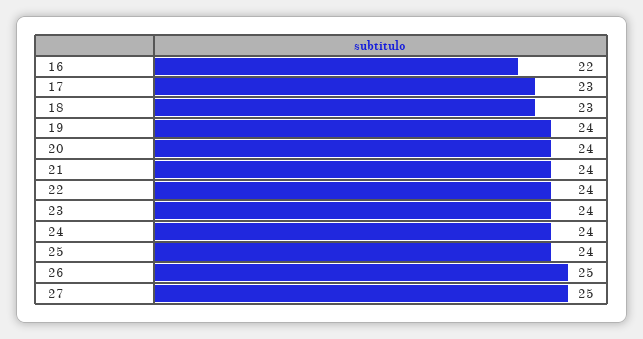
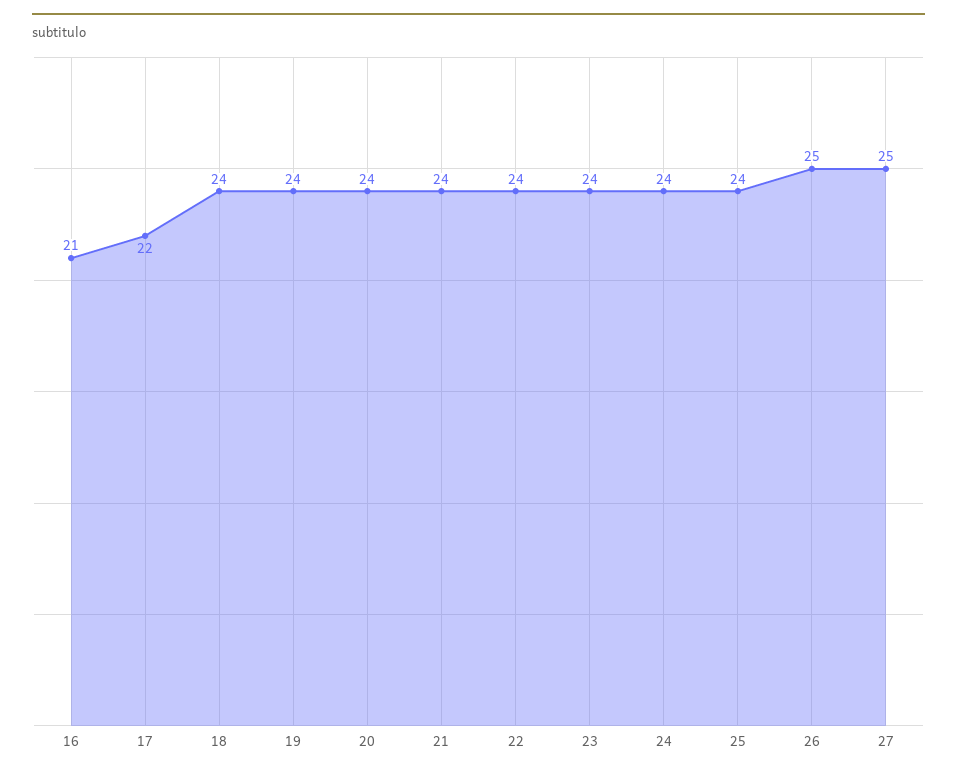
16: 22 -> 21
17: 23 -> 22
18: 23 -> 24

